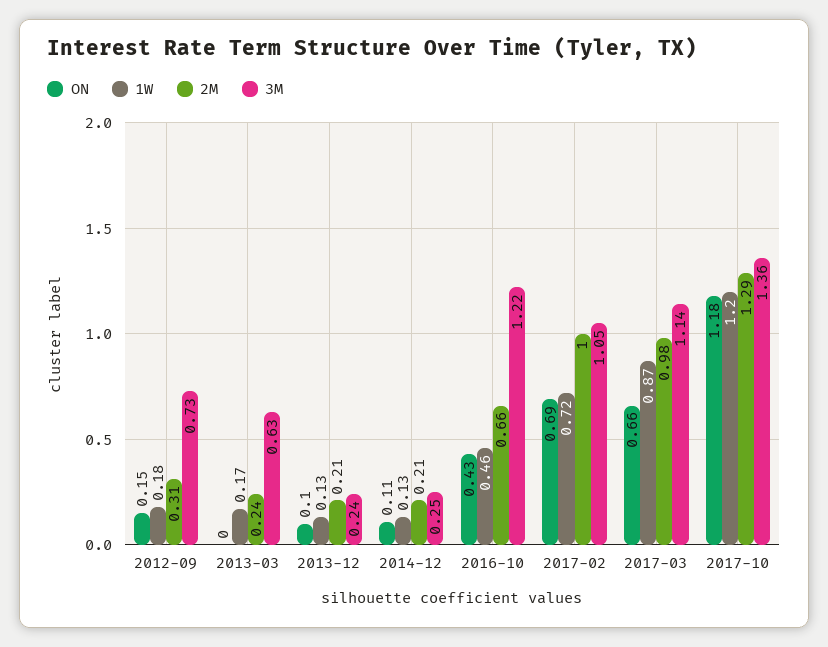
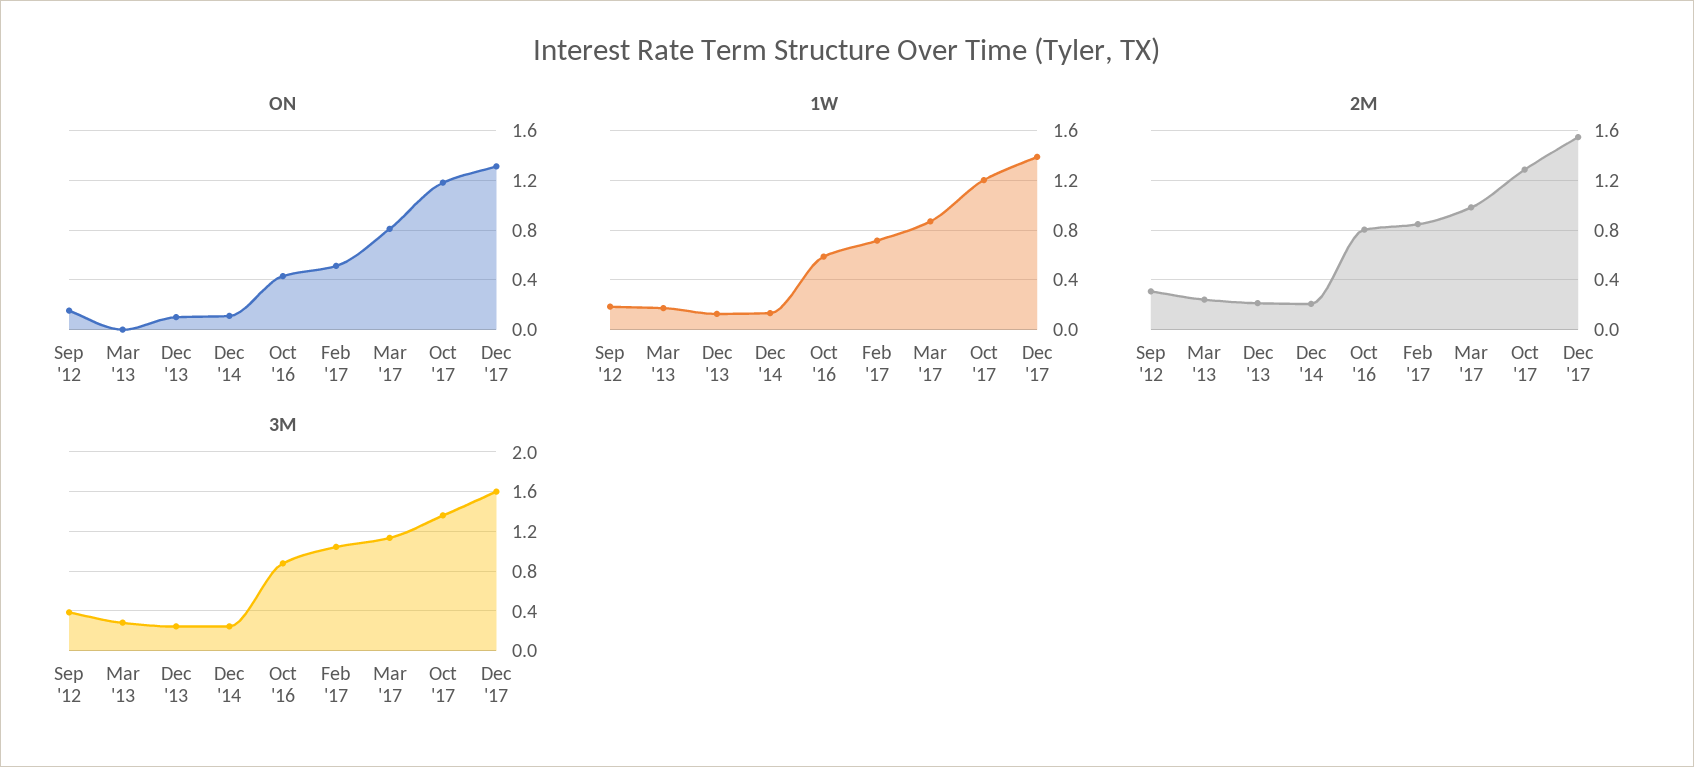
3M, 2012-09: 0.73 -> 0.4
3M, 2013-03: 0.63 -> 0.3
1W, 2016-10: 0.46 -> 0.6
2M, 2016-10: 0.66 -> 0.8
3M, 2016-10: 1.22 -> 0.9
ON, 2017-02: 0.69 -> 0.5
2M, 2017-02: 1 -> 0.85
ON, 2017-03: 0.66 -> 0.8
ON, Dec '17: none -> 1.3
1W, Dec '17: none -> 1.4
2M, Dec '17: none -> 1.55
3M, Dec '17: none -> 1.6

